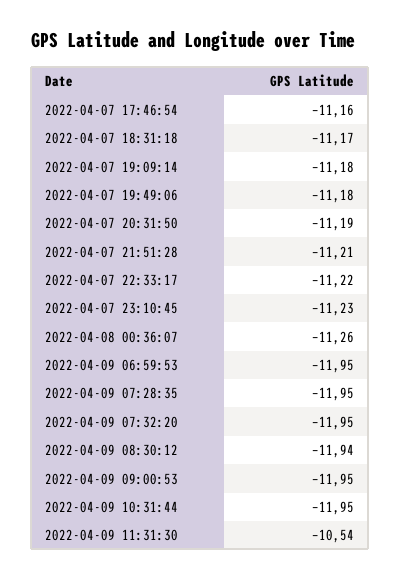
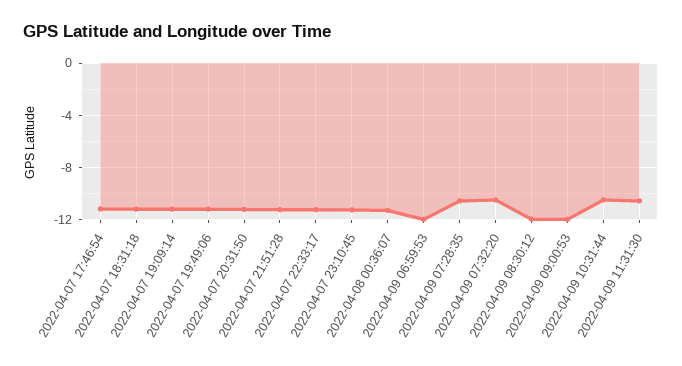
2022-04-09 07:28:35: -11.95 -> -10.5
2022-04-09 07:32:20: -11.95 -> -10.5
2022-04-09 10:31:44: -11.95 -> -10.5

